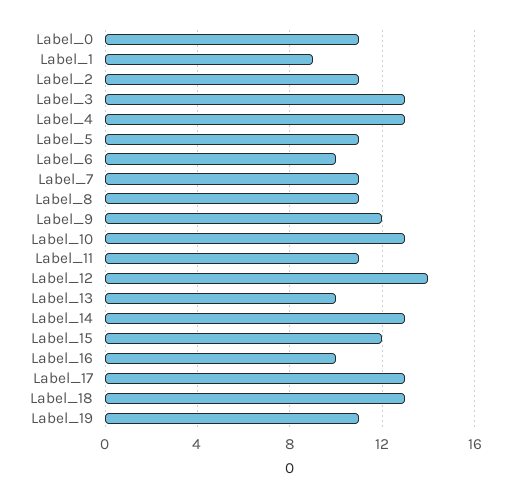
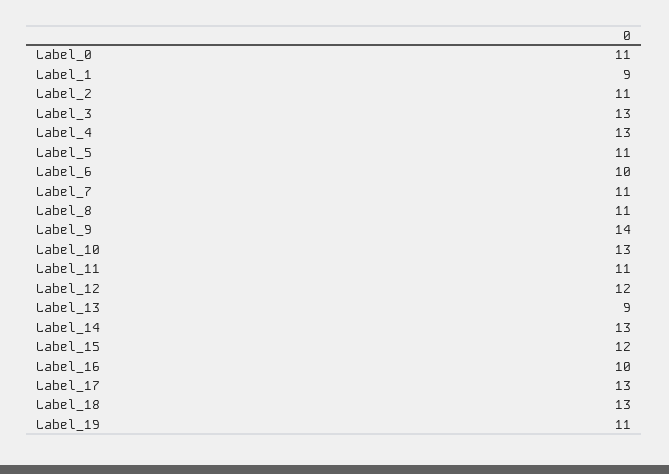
Label_9: 12 -> 14
Label_12: 14 -> 12
Label_13: 10 -> 9

